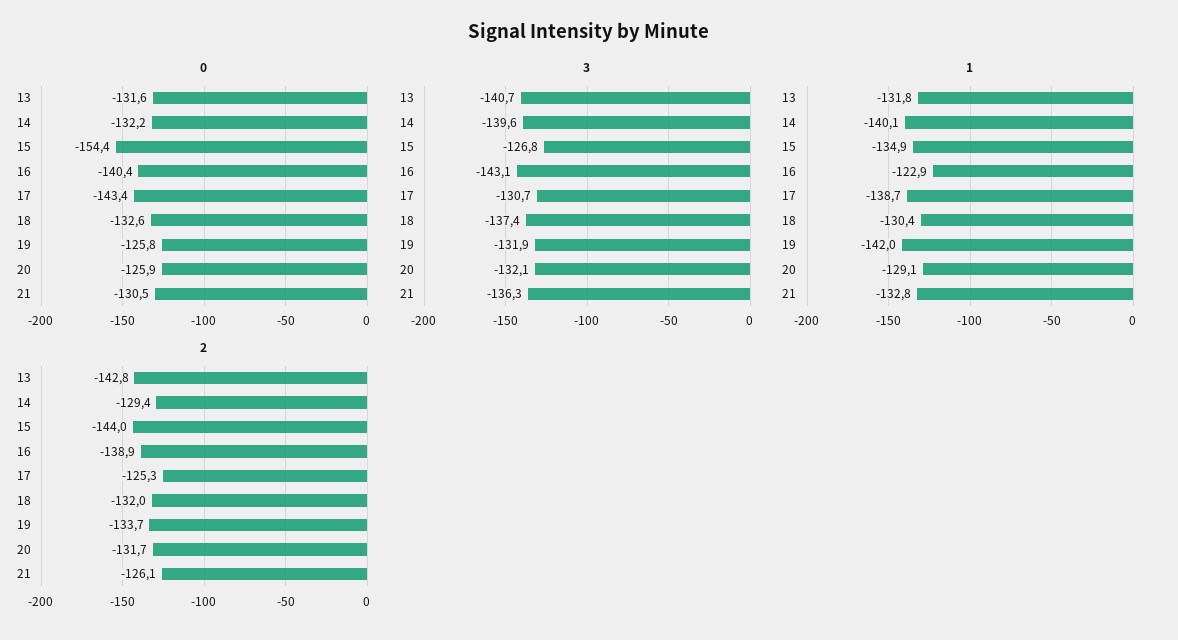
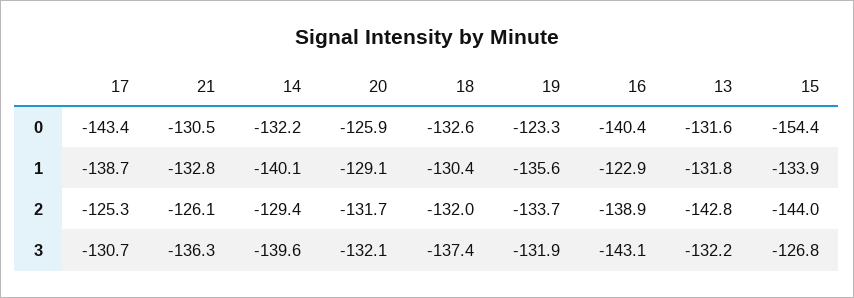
0, 19: -125.8 -> -123.3
3, 13: -140.7 -> -132.2
1, 15: -134.9 -> -133.9
1, 19: -142 -> -135.6

